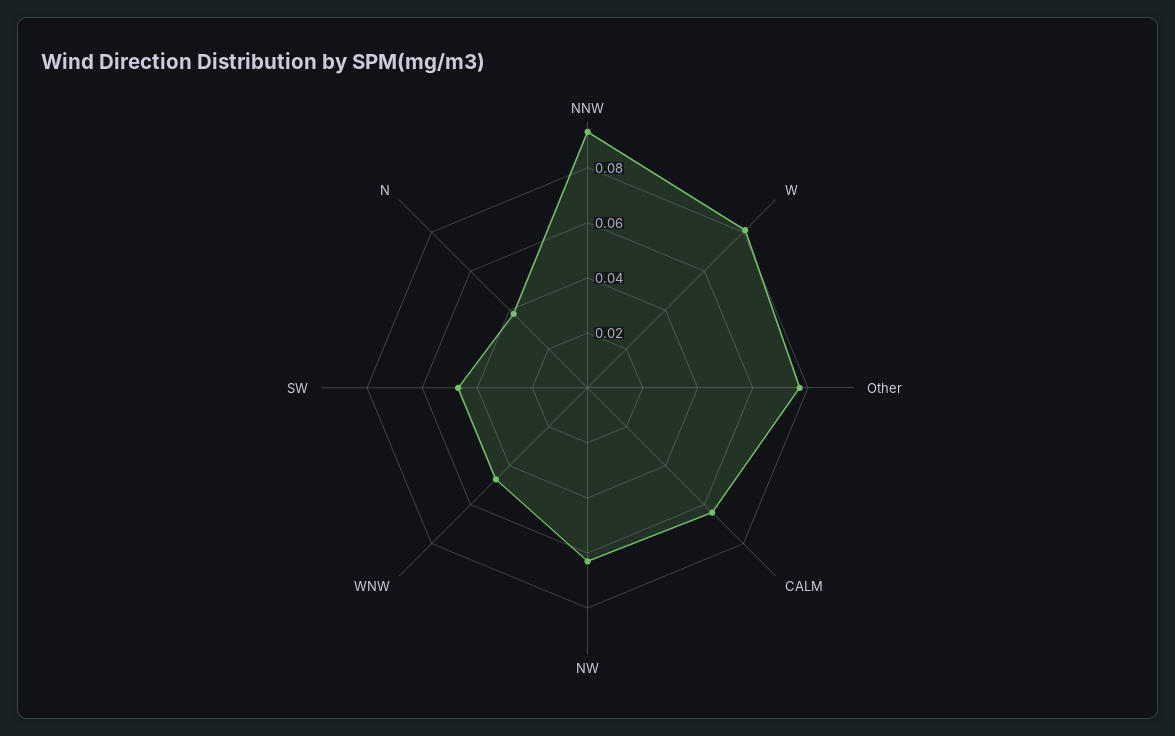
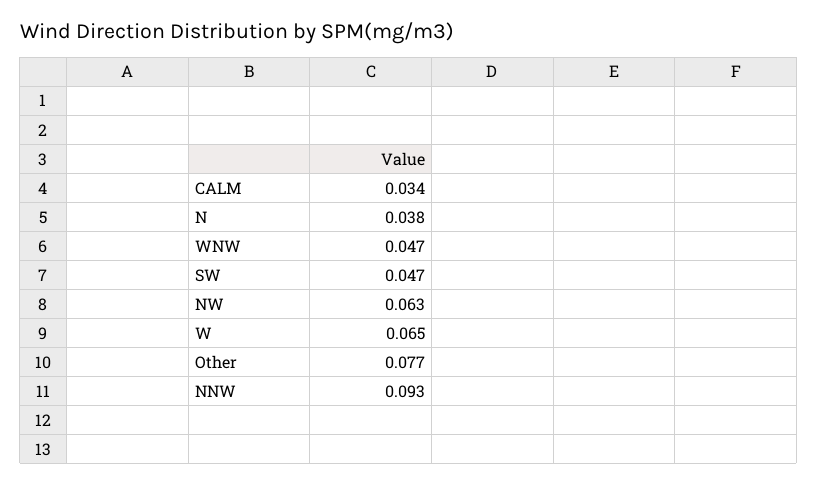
W: 0.08 -> 0.065
CALM: 0.065 -> 0.034

